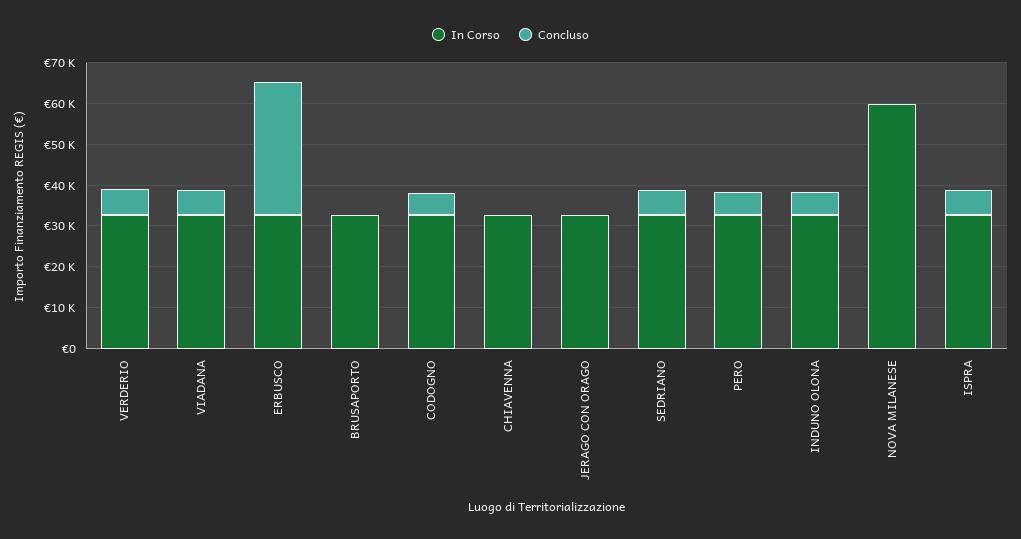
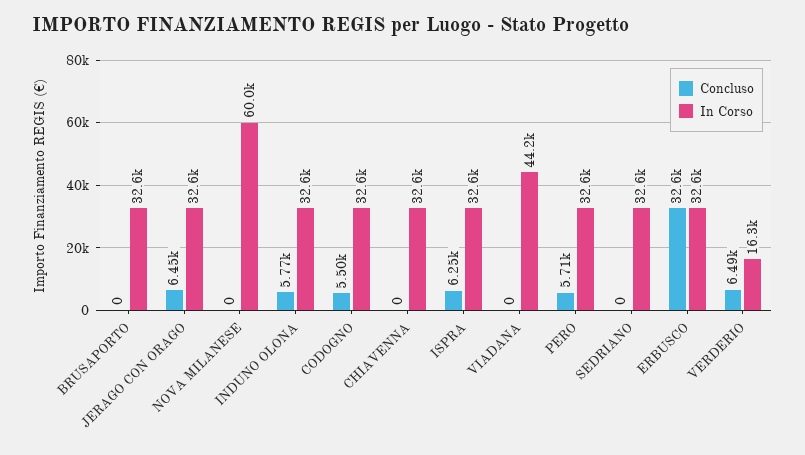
In Corso, VERDERIO: 32000 -> 16300
In Corso, VIADANA: 32000 -> 44200
Concluso, VIADANA: 6000 -> 0
Concluso, JERAGO CON ORAGO: 0 -> 6450
Concluso, SEDRIANO: 6000 -> 0

